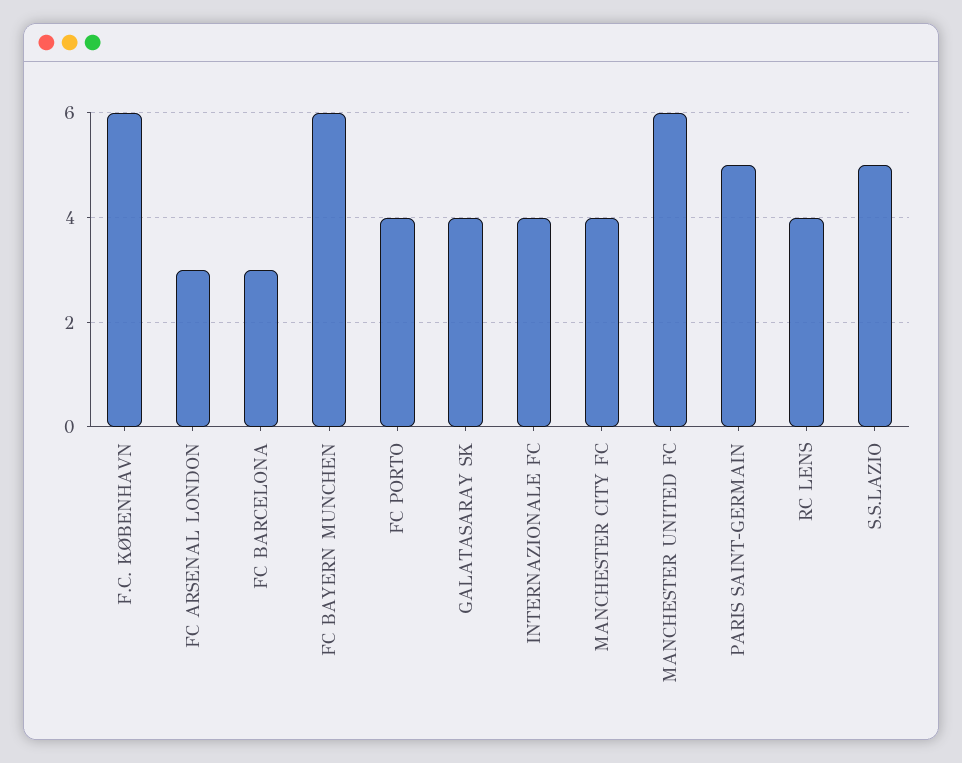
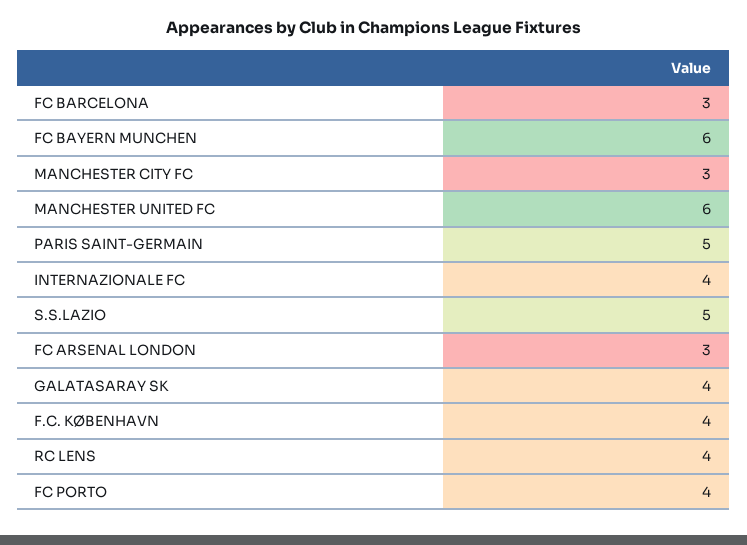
F.C. KØBENHAVN: 6 -> 4
MANCHESTER CITY FC: 4 -> 3

